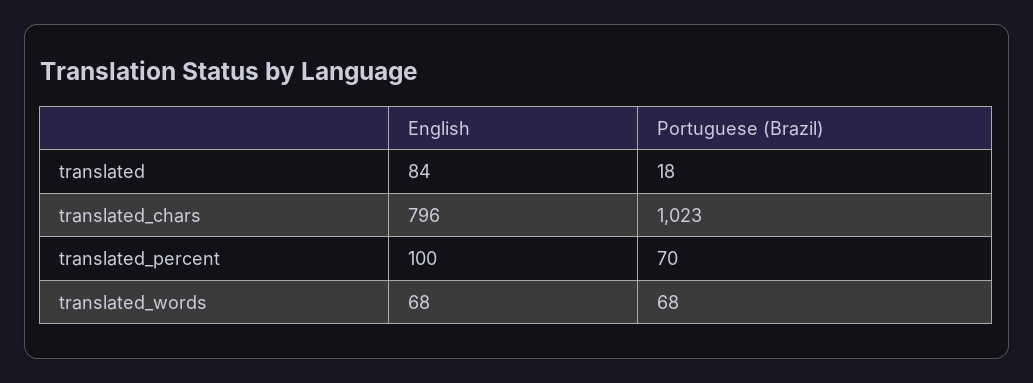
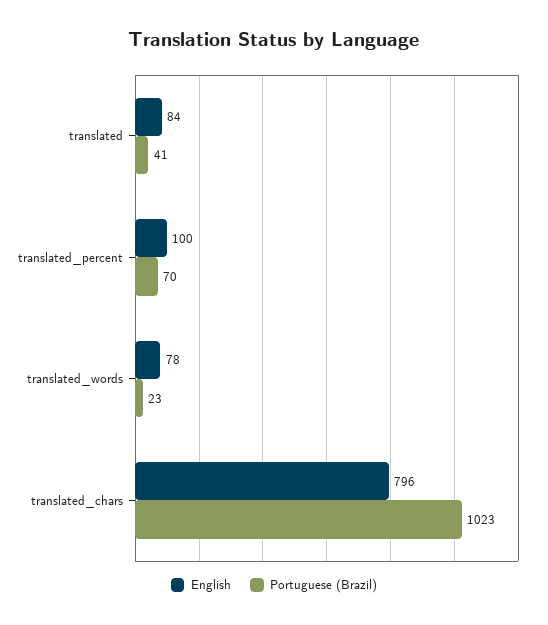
Portuguese (Brazil), translated: 18 -> 41
English, translated_words: 68 -> 78
Portuguese (Brazil), translated_words: 68 -> 23

